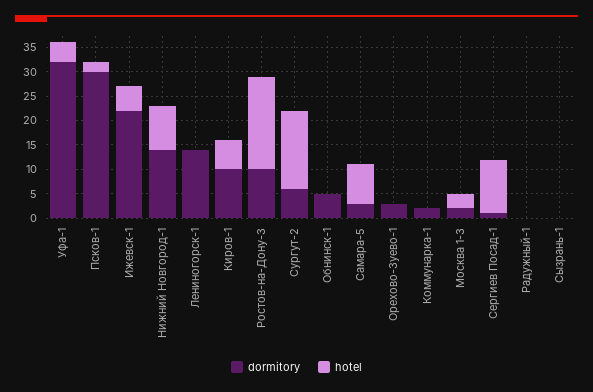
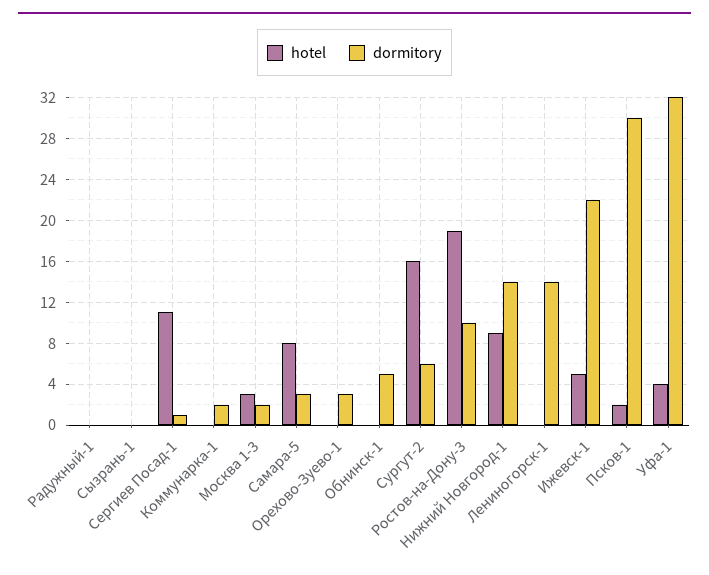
dormitory, Киров-1: 10 -> none
hotel, Киров-1: 5 -> none

